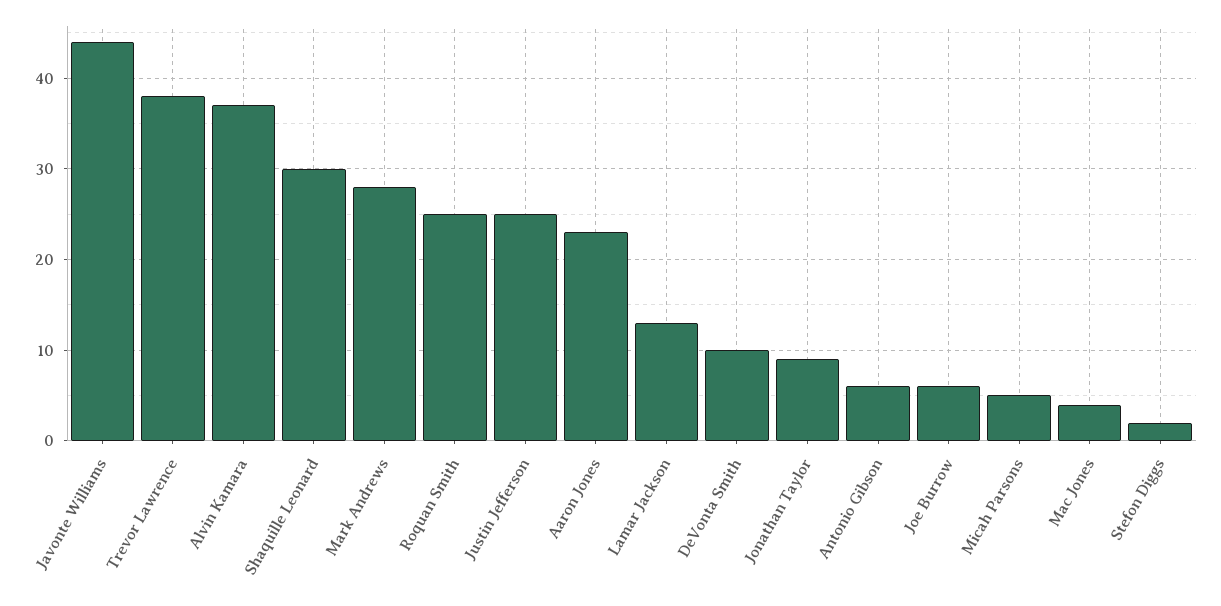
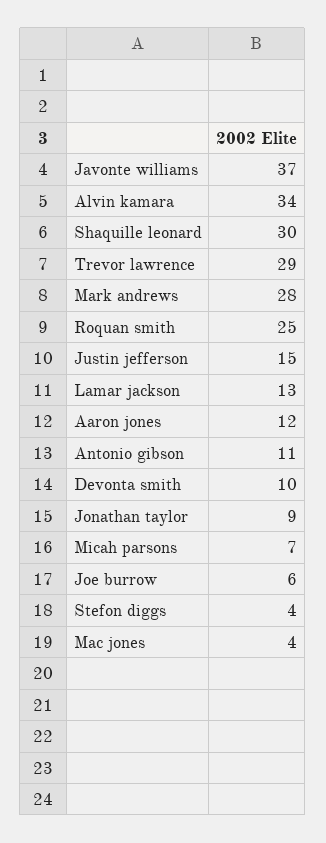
Javonte Williams: 44 -> 37
Trevor Lawrence: 38 -> 29
Alvin Kamara: 37 -> 34
Justin Jefferson: 25 -> 15
Aaron Jones: 23 -> 12
Antonio Gibson: 6 -> 11
Micah Parsons: 5 -> 7
Stefon Diggs: 2 -> 4

